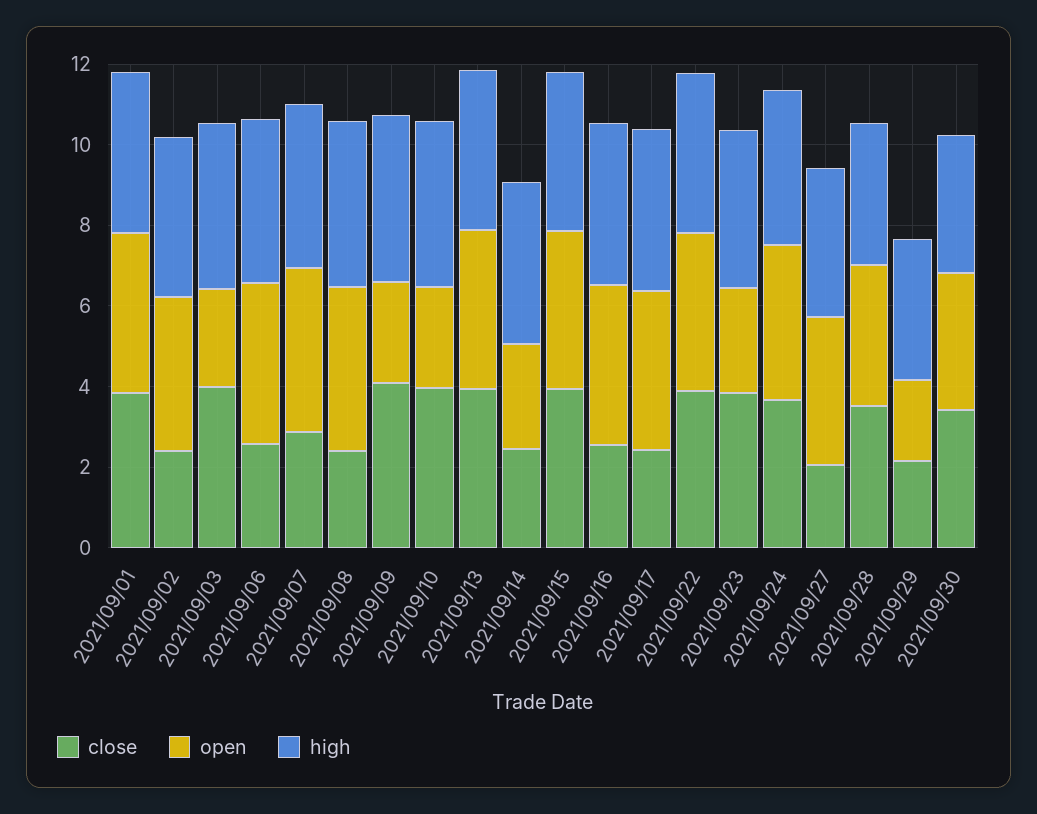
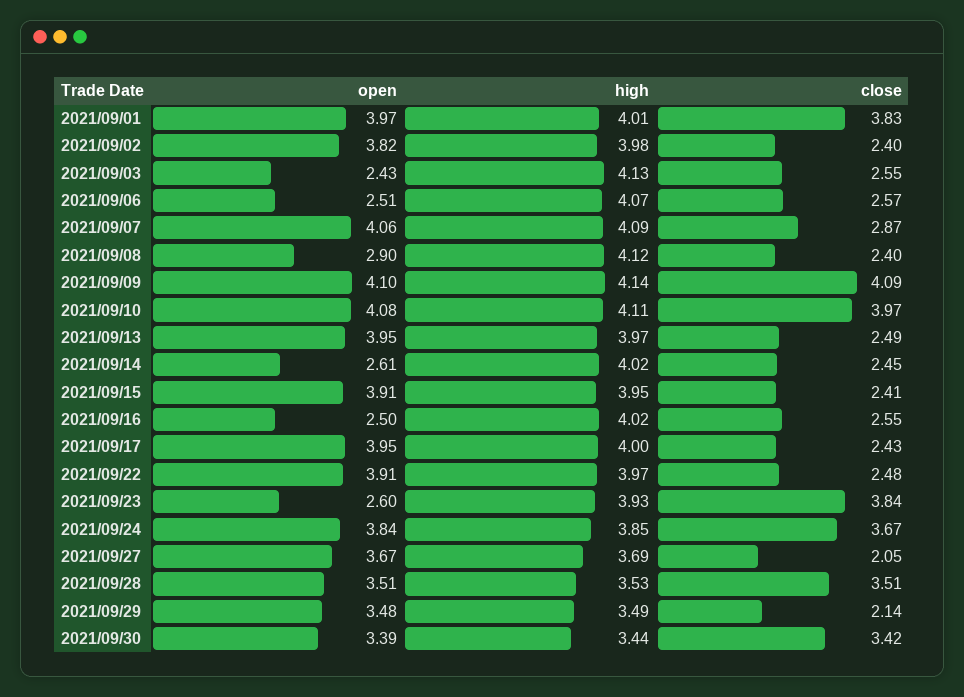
close, 2021/09/03: 4 -> 2.55
open, 2021/09/06: 4 -> 2.51
open, 2021/09/08: 4 -> 2.9
open, 2021/09/09: 2.5 -> 4.1
open, 2021/09/10: 2.5 -> 4.08
close, 2021/09/13: 4 -> 2.49
close, 2021/09/15: 4 -> 2.41
open, 2021/09/16: 4 -> 2.5
close, 2021/09/22: 4 -> 2.48
open, 2021/09/29: 2 -> 3.48

